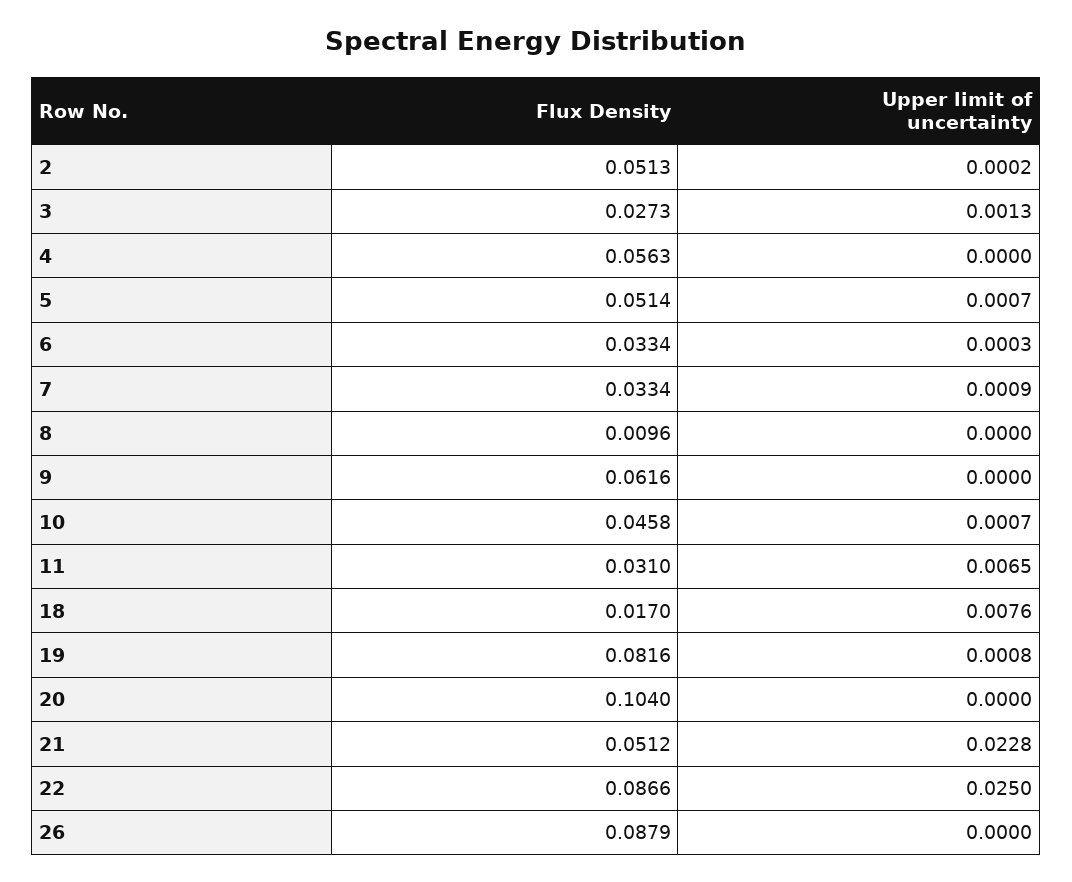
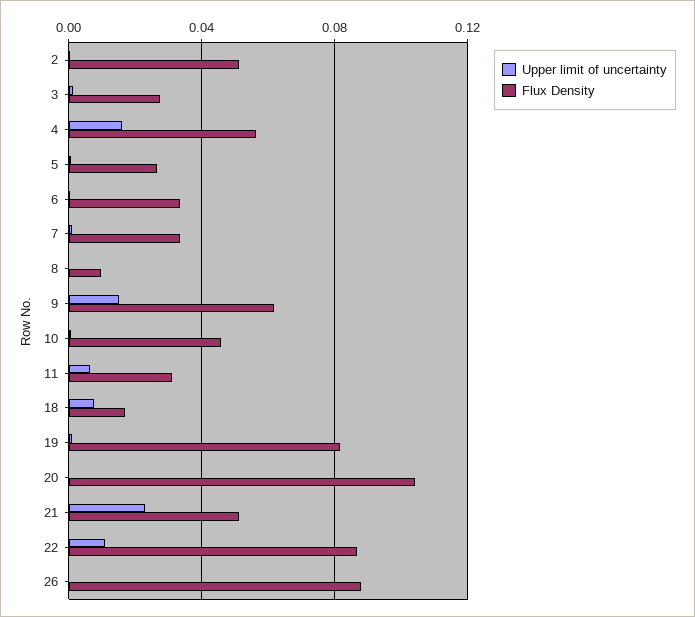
Upper limit of uncertainty, 4: 0 -> 0.015
Flux Density, 5: 0.0514 -> 0.025
Upper limit of uncertainty, 9: 0 -> 0.015
Upper limit of uncertainty, 22: 0.025 -> 0.01

